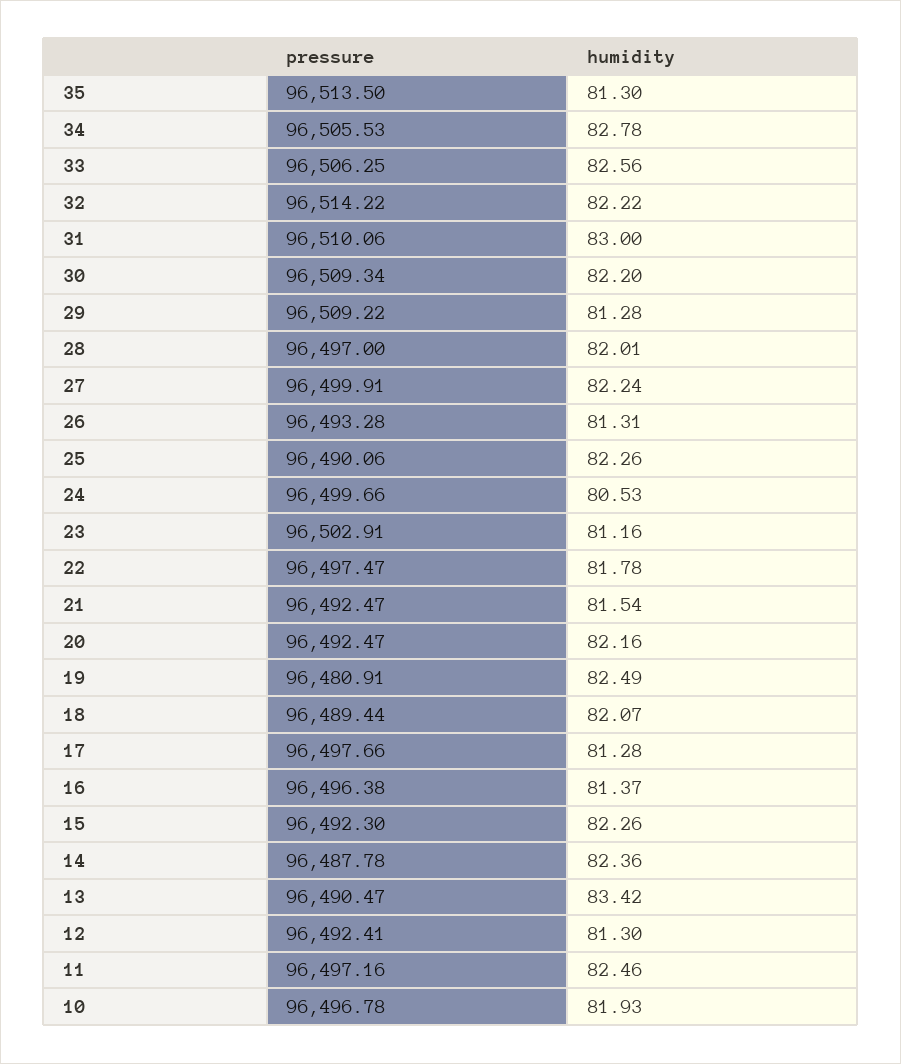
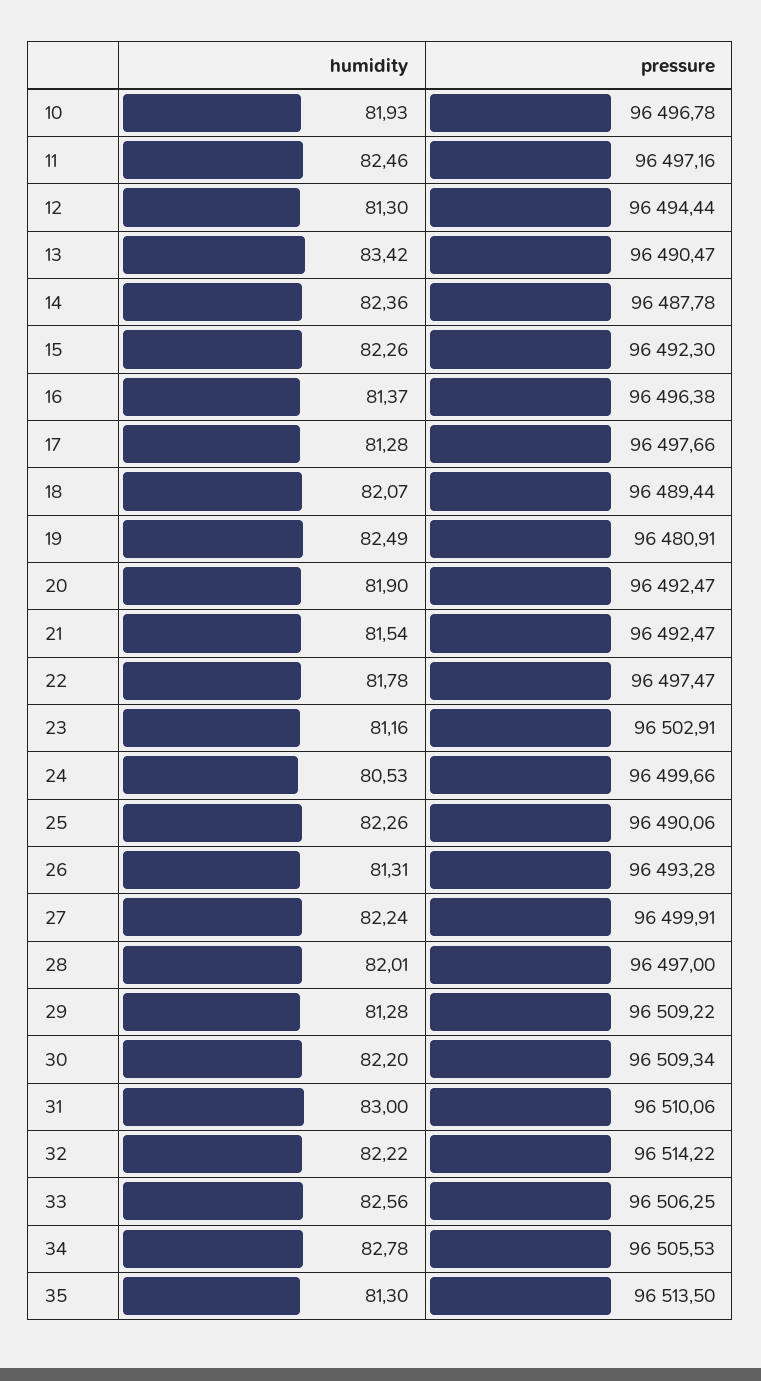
humidity, 20: 82.16 -> 81.9
pressure, 12: 96492.41 -> 96494.44

